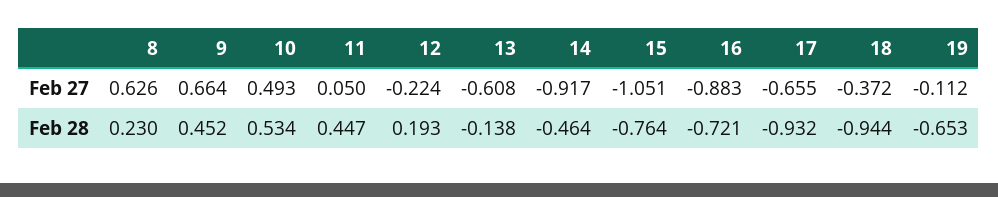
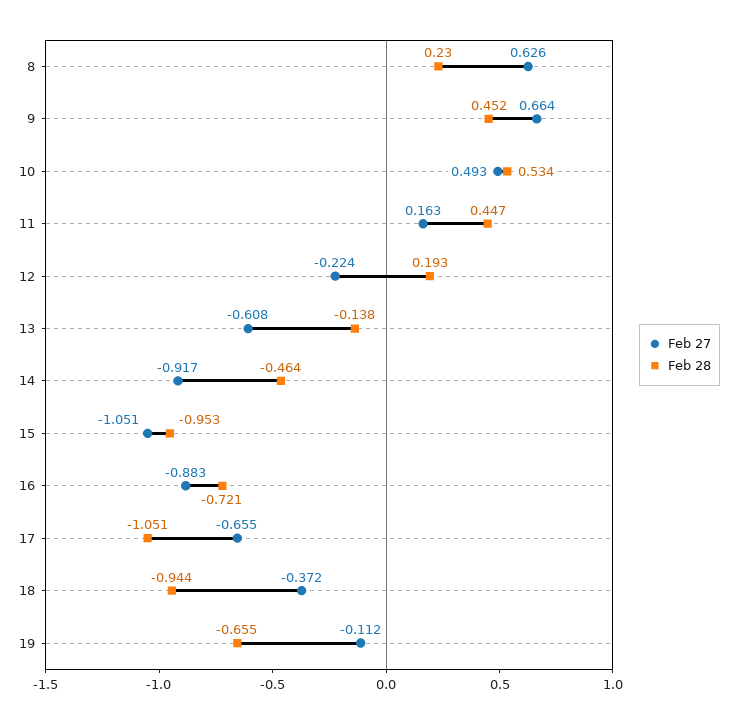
Feb 27, 11: 0.05 -> 0.163
Feb 28, 15: -0.764 -> -0.953
Feb 28, 17: -0.932 -> -1.051
Feb 28, 19: -0.653 -> -0.655

